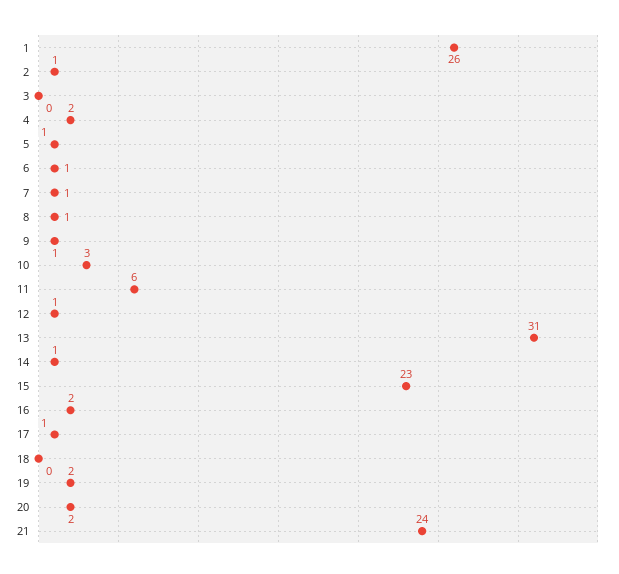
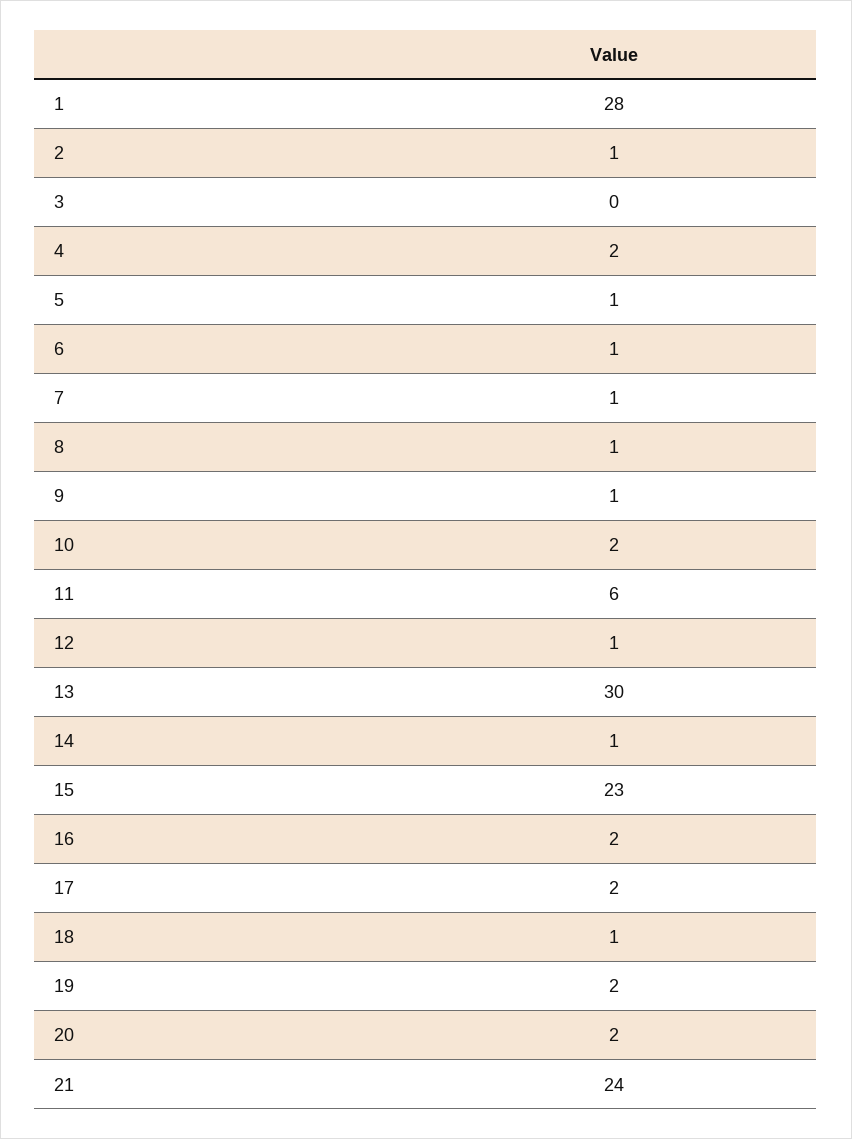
1: 26 -> 28
10: 3 -> 2
13: 31 -> 30
17: 1 -> 2
18: 0 -> 1

